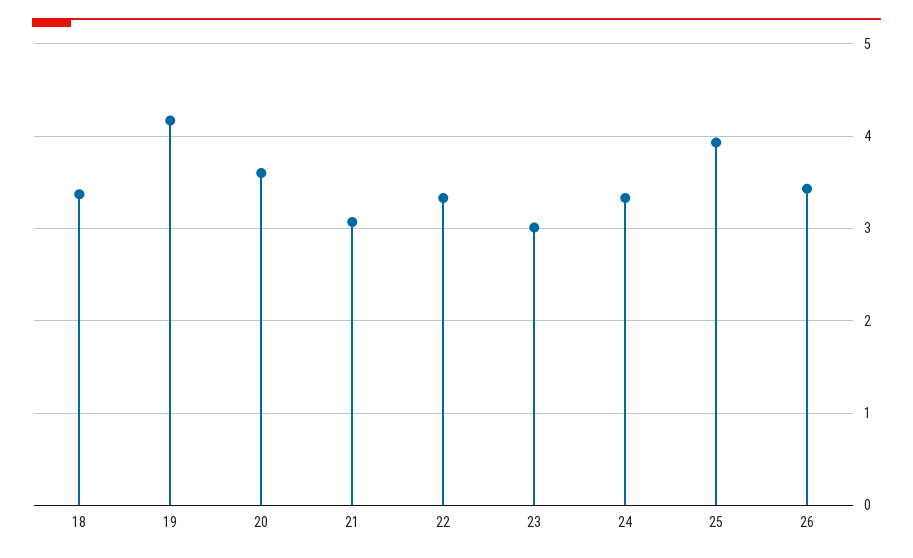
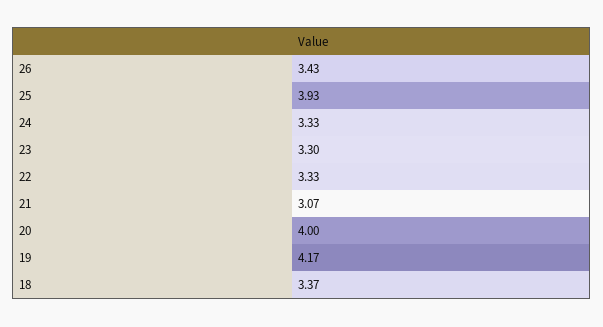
20: 3.6 -> 4
23: 3 -> 3.3

